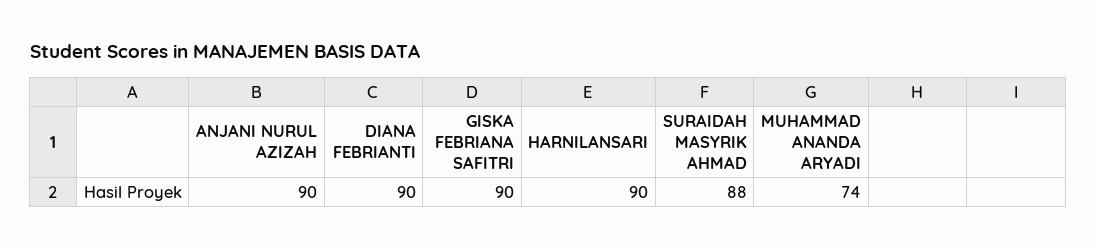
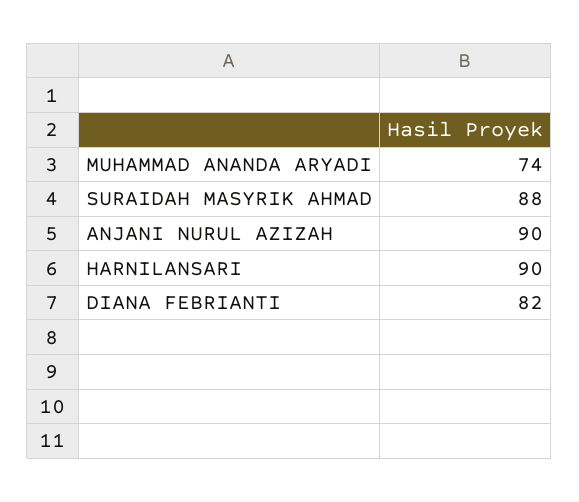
DIANA FEBRIANTI: 90 -> 82
GISKA FEBRIANA SAFITRI: 90 -> none

